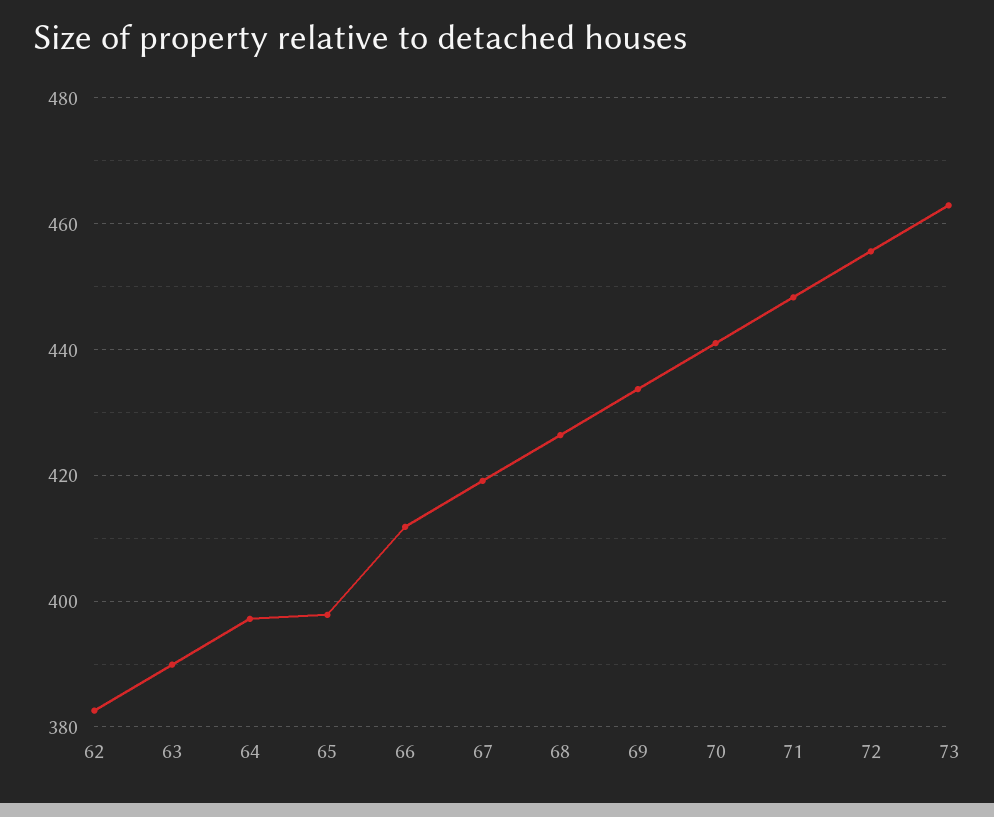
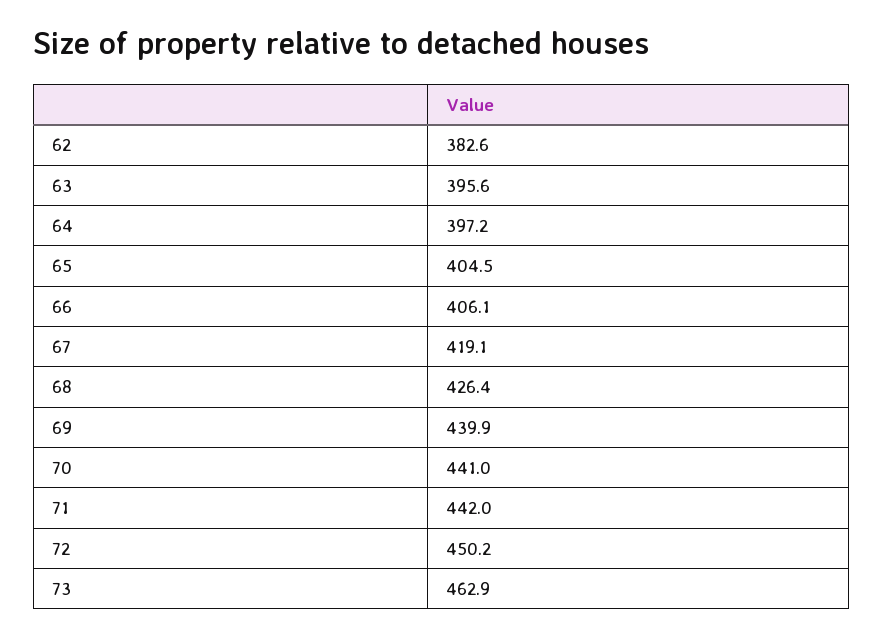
63: 390 -> 395.6
65: 398 -> 404.5
66: 412 -> 406.1
69: 434 -> 439.9
71: 448 -> 442
72: 456 -> 450.2

